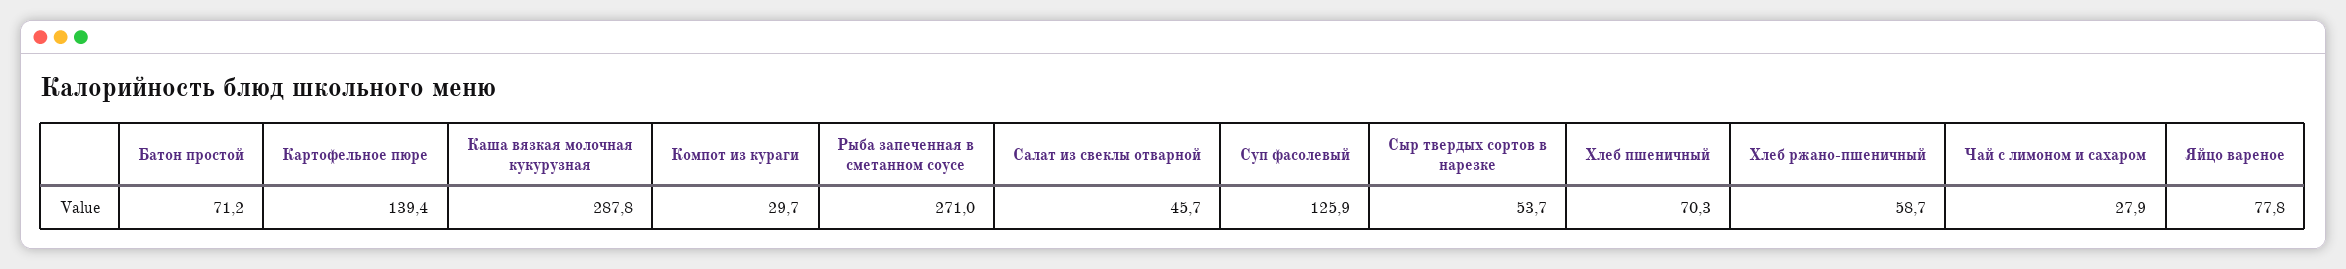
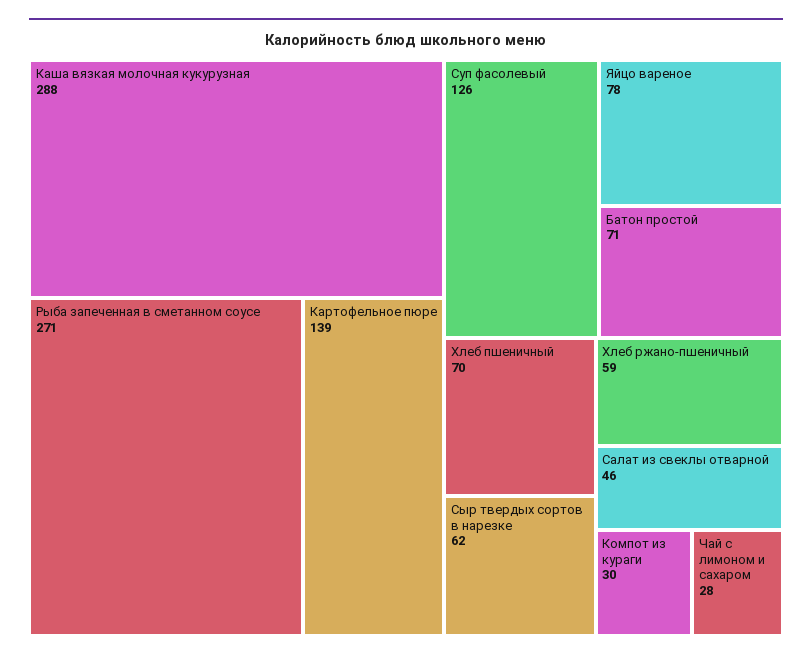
Сыр твердых сортов в нарезке: 53.7 -> 62

